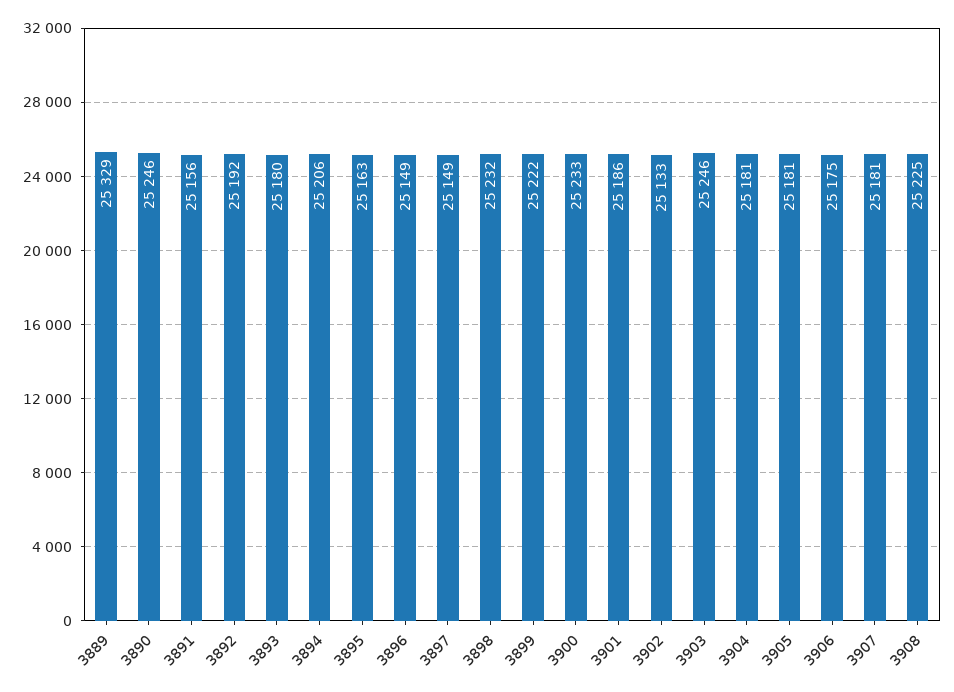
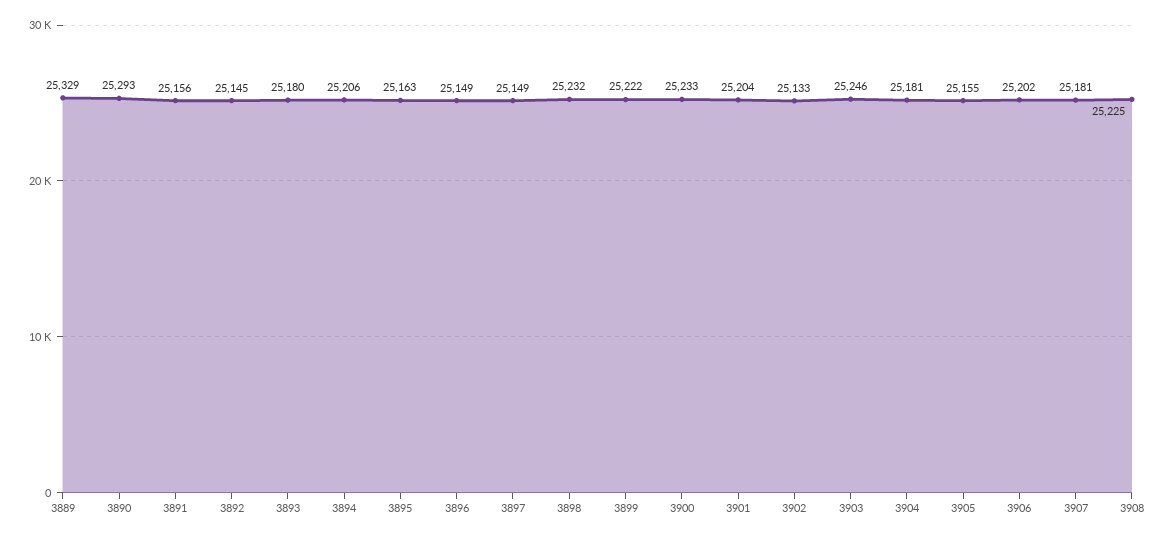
3890: 25246 -> 25293
3892: 25192 -> 25145
3901: 25186 -> 25204
3905: 25181 -> 25155
3906: 25175 -> 25202

